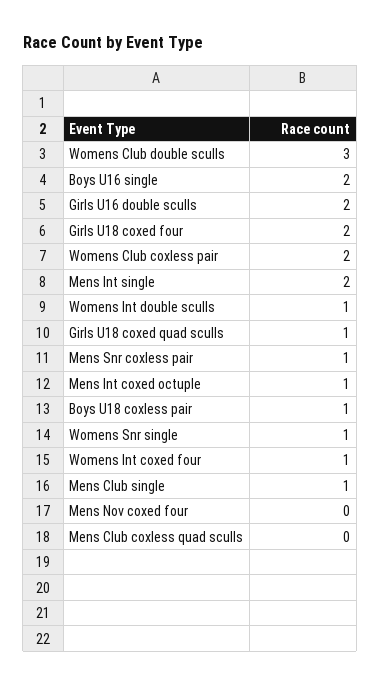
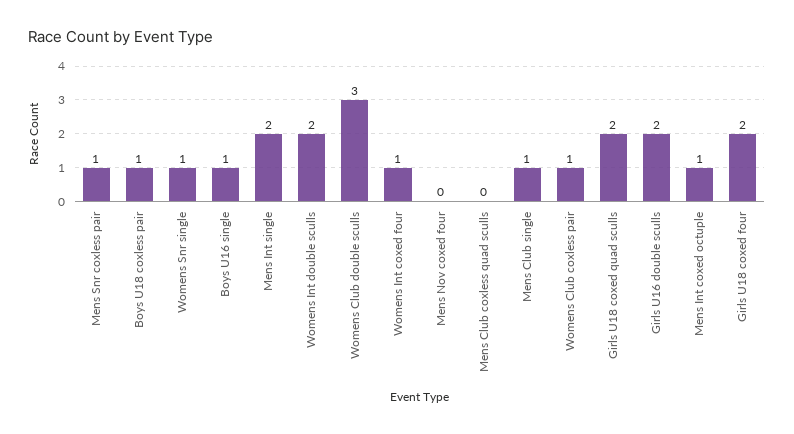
Boys U16 single: 2 -> 1
Womens Club coxless pair: 2 -> 1
Womens Int double sculls: 1 -> 2
Girls U18 coxed quad sculls: 1 -> 2

